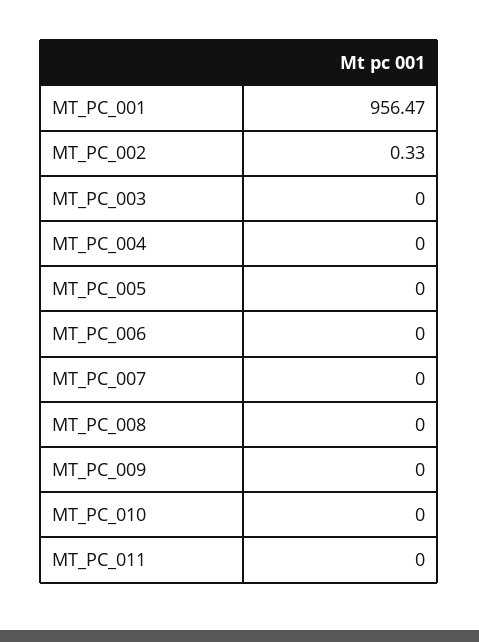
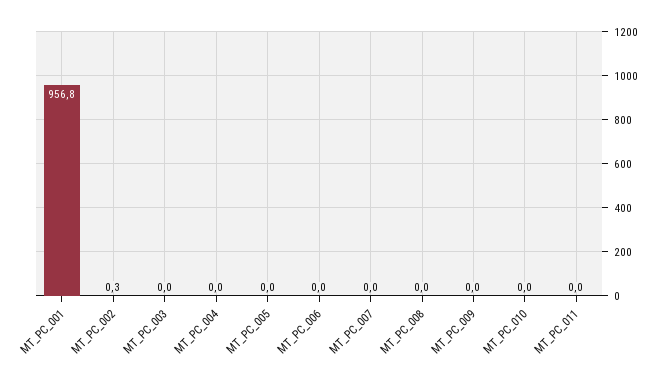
MT_PC_001: 956.47 -> 956.8

